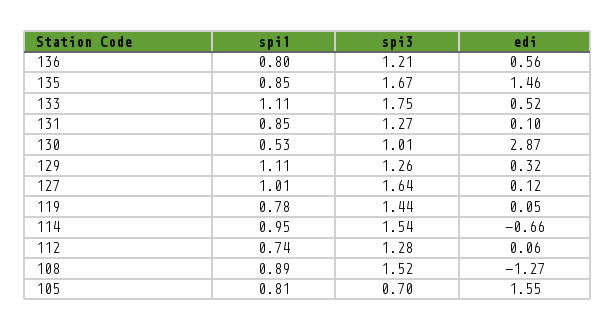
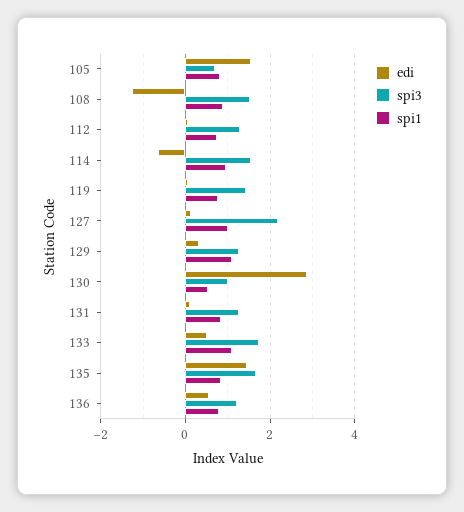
spi3, 127: 1.64 -> 2.2

